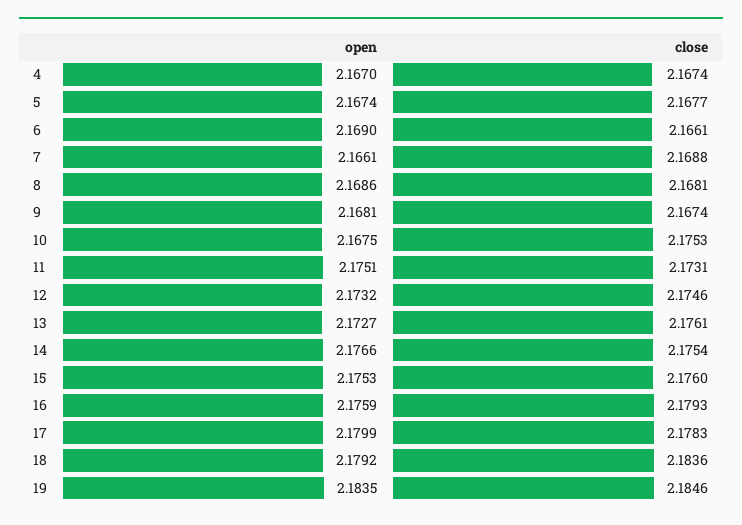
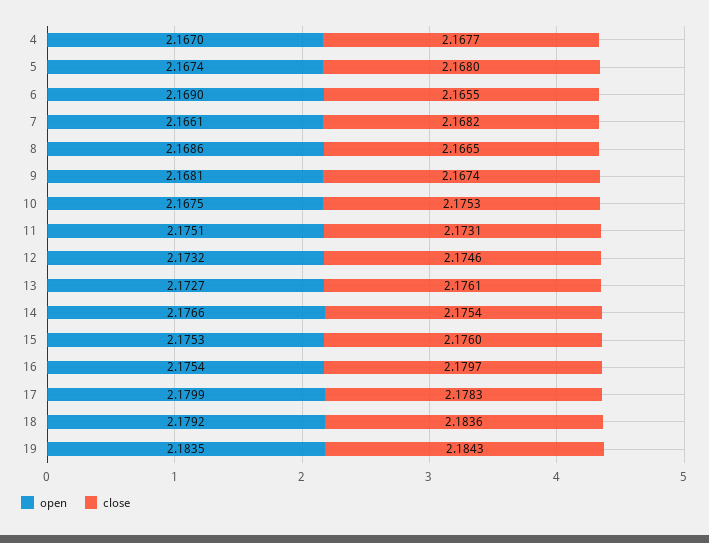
close, 4: 2.1674 -> 2.1677
close, 5: 2.1677 -> 2.168
close, 6: 2.1661 -> 2.1655
close, 7: 2.1688 -> 2.1682
close, 8: 2.1681 -> 2.1665
open, 16: 2.1759 -> 2.1754
close, 16: 2.1793 -> 2.1797
close, 19: 2.1846 -> 2.1843

